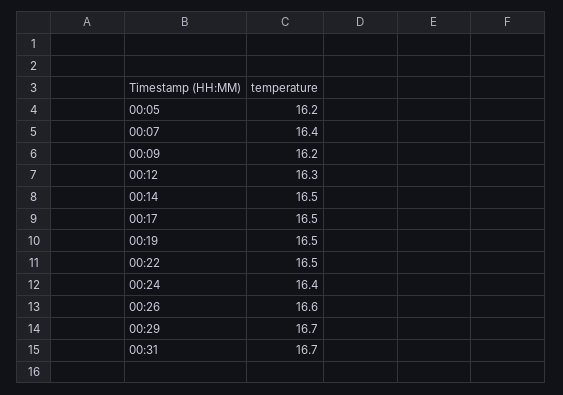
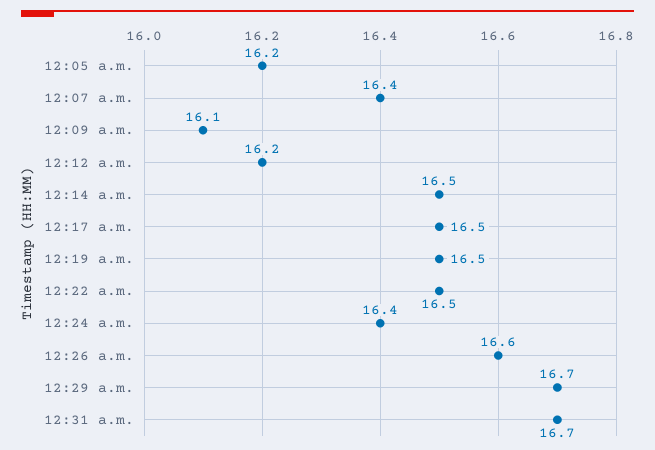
00:09: 16.2 -> 16.1
00:12: 16.3 -> 16.2

